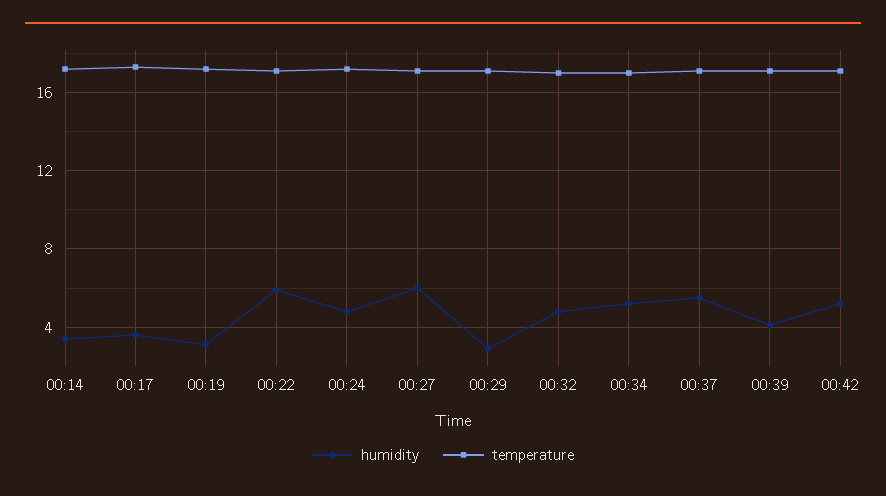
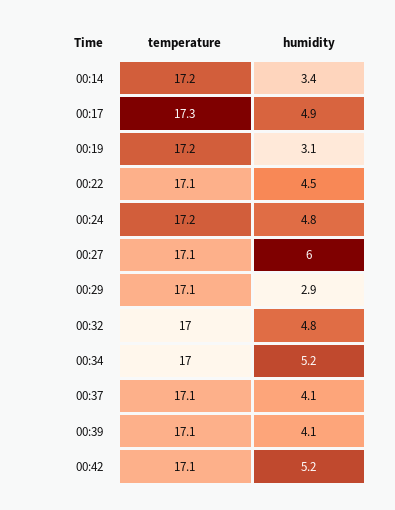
humidity, 00:17: 3.5 -> 4.9
humidity, 00:22: 6 -> 4.5
humidity, 00:37: 5.5 -> 4.1

